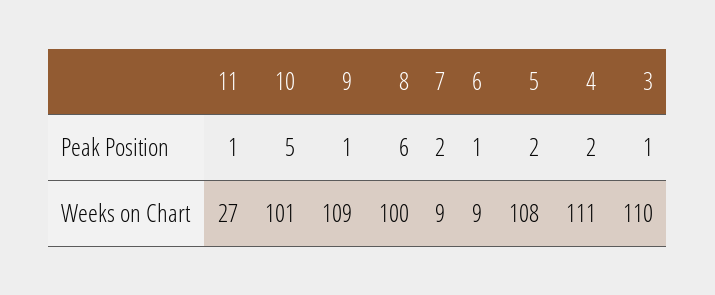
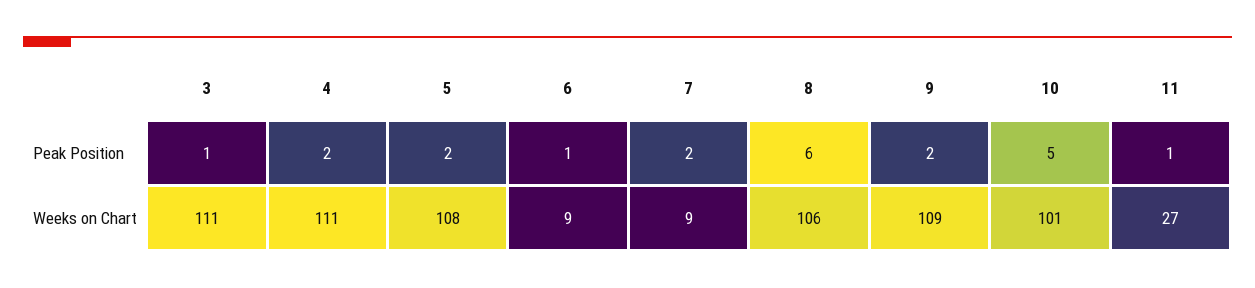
9, Peak Position: 1 -> 2
8, Weeks on Chart: 100 -> 106
3, Weeks on Chart: 110 -> 111

